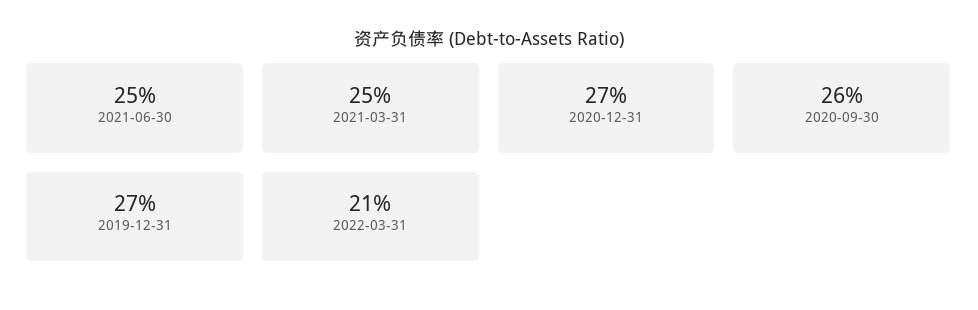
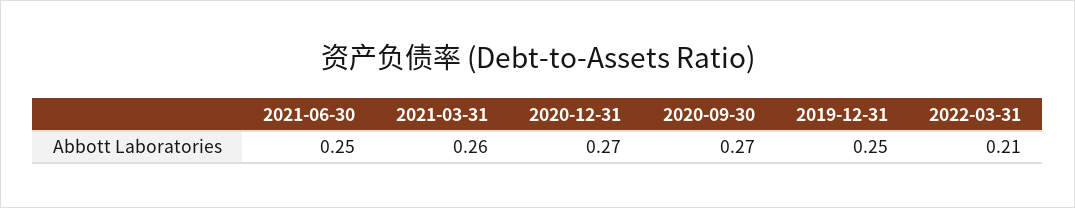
2021-03-31: 0.25 -> 0.26
2020-09-30: 0.26 -> 0.27
2019-12-31: 0.27 -> 0.25

